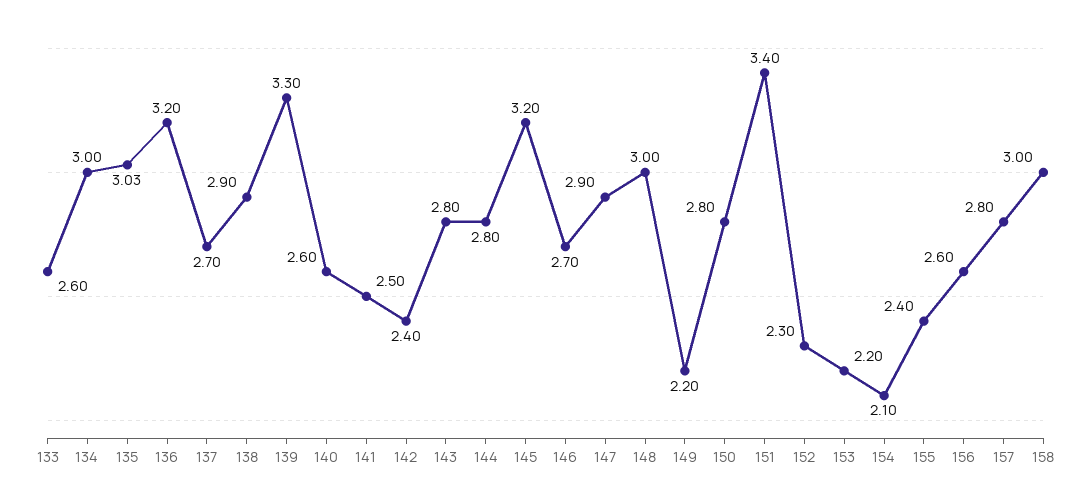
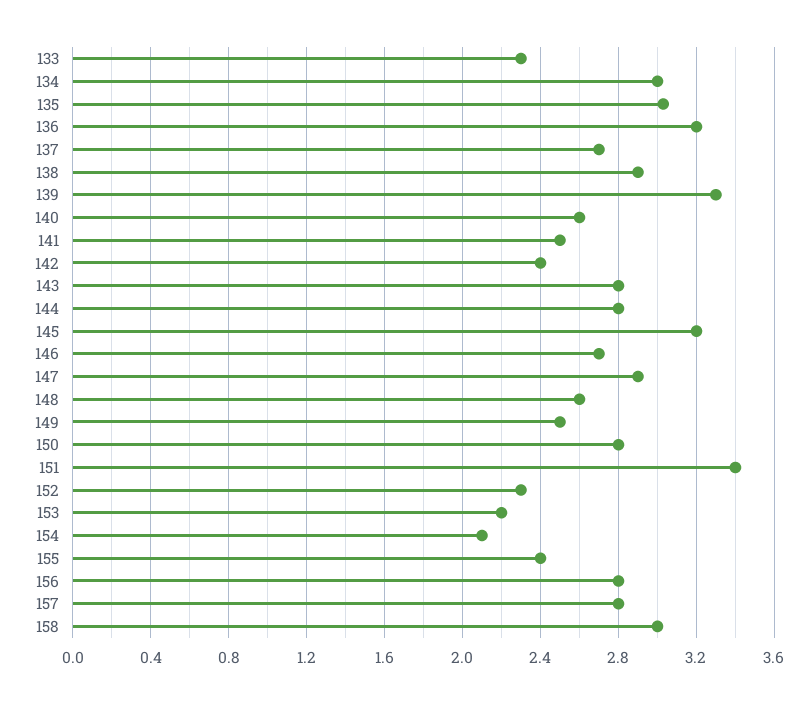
133: 2.6 -> 2.3
148: 3 -> 2.6
149: 2.2 -> 2.5
156: 2.6 -> 2.8

